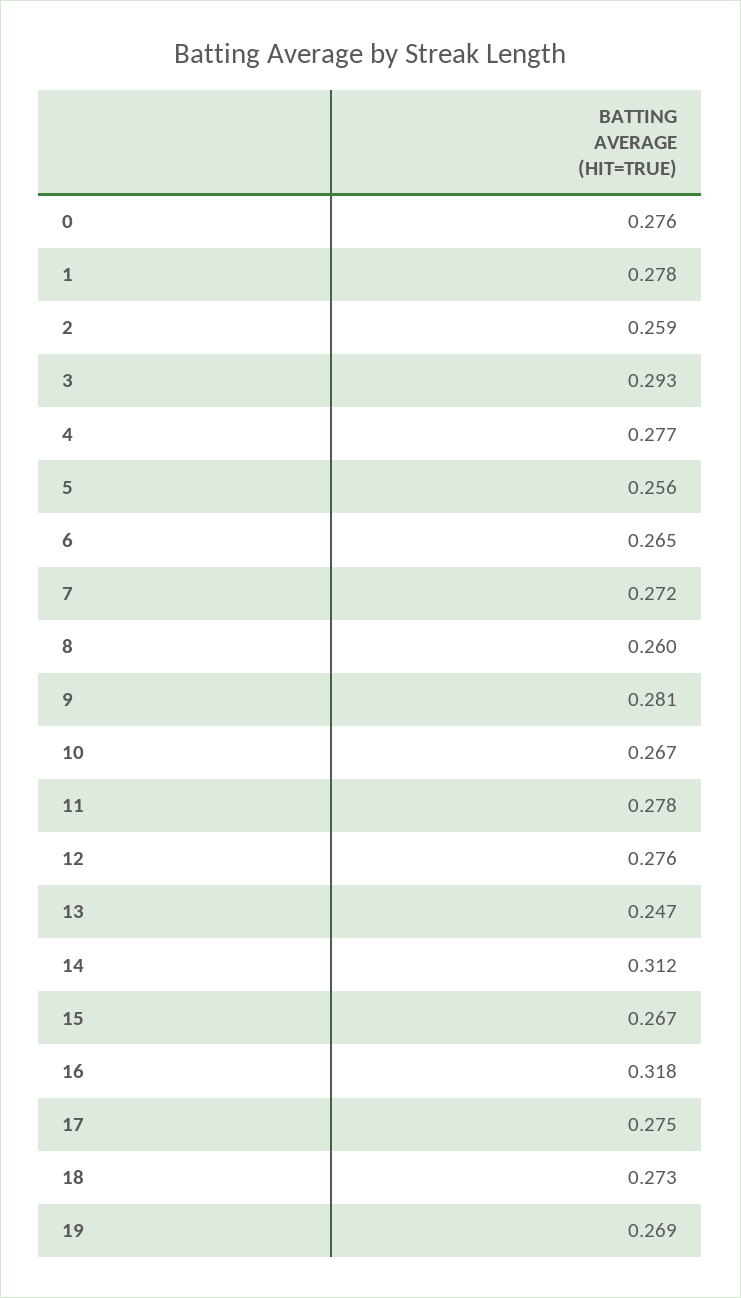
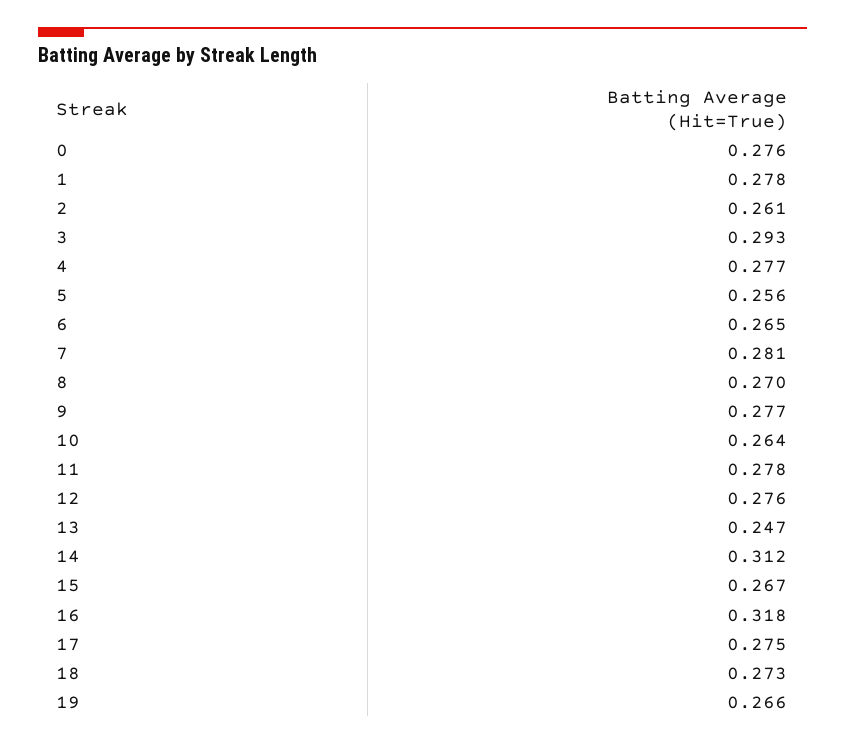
2: 0.259 -> 0.261
7: 0.272 -> 0.281
8: 0.26 -> 0.27
9: 0.281 -> 0.277
10: 0.267 -> 0.264
19: 0.269 -> 0.266

